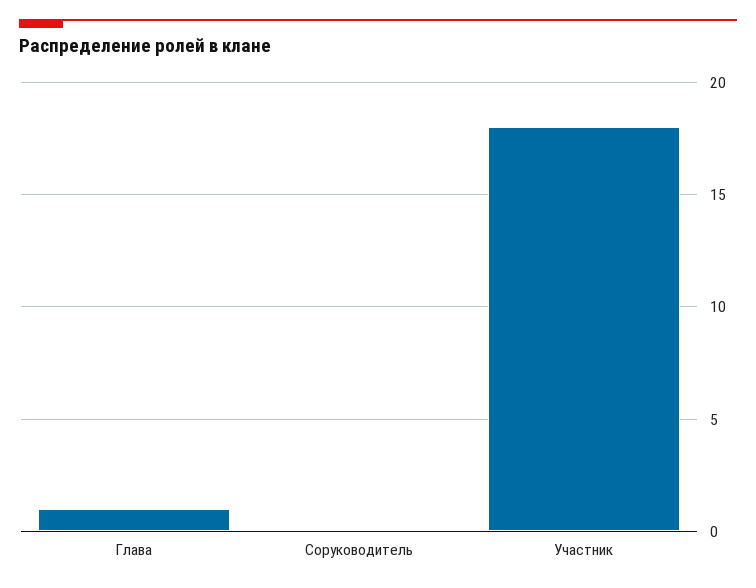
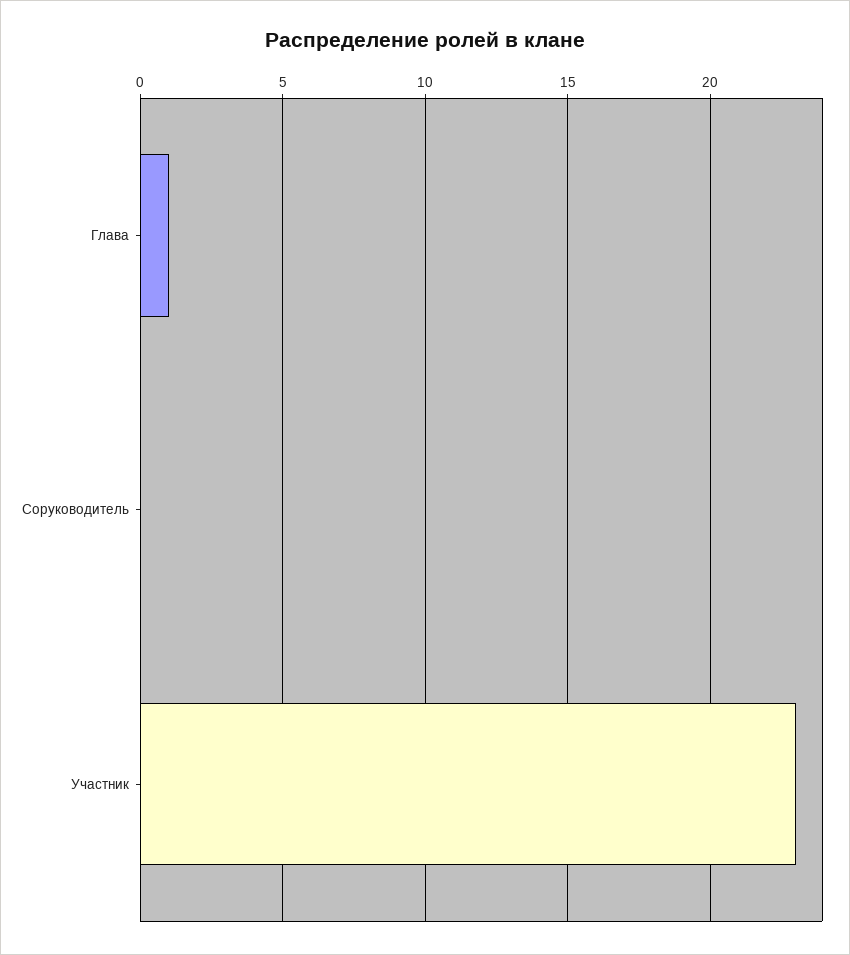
Участник: 18 -> 23

